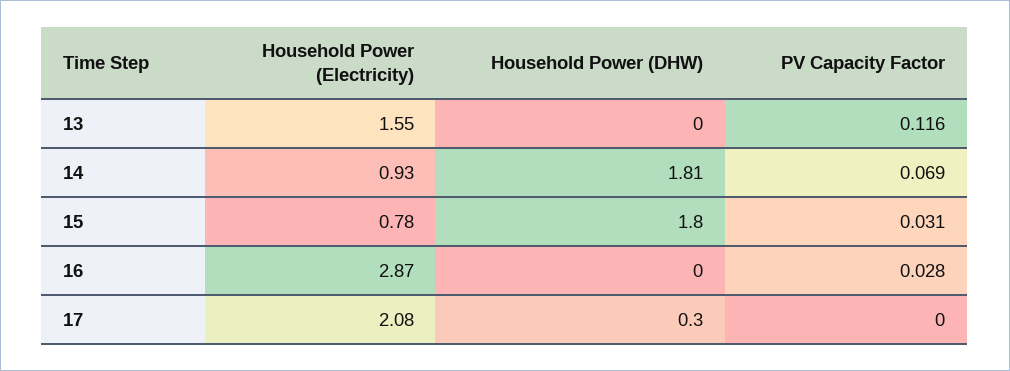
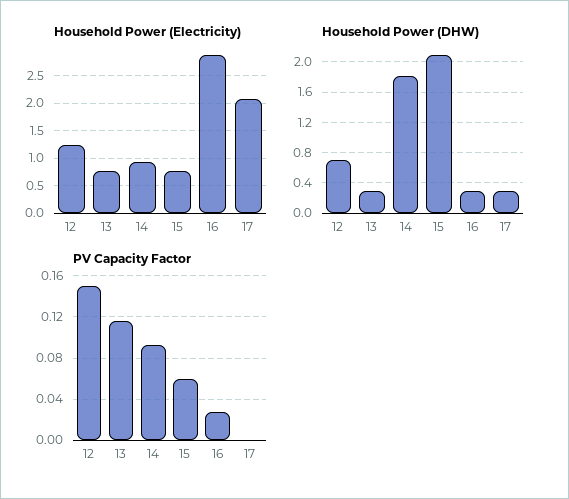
Household Power (Electricity), 13: 1.55 -> 0.75
Household Power (DHW), 13: 0 -> 0.3
PV Capacity Factor, 14: 0.069 -> 0.09
Household Power (DHW), 15: 1.8 -> 2.1
PV Capacity Factor, 15: 0.031 -> 0.06
Household Power (DHW), 16: 0 -> 0.3
Household Power (Electricity), 12: none -> 1.25
Household Power (DHW), 12: none -> 0.7
PV Capacity Factor, 12: none -> 0.15

